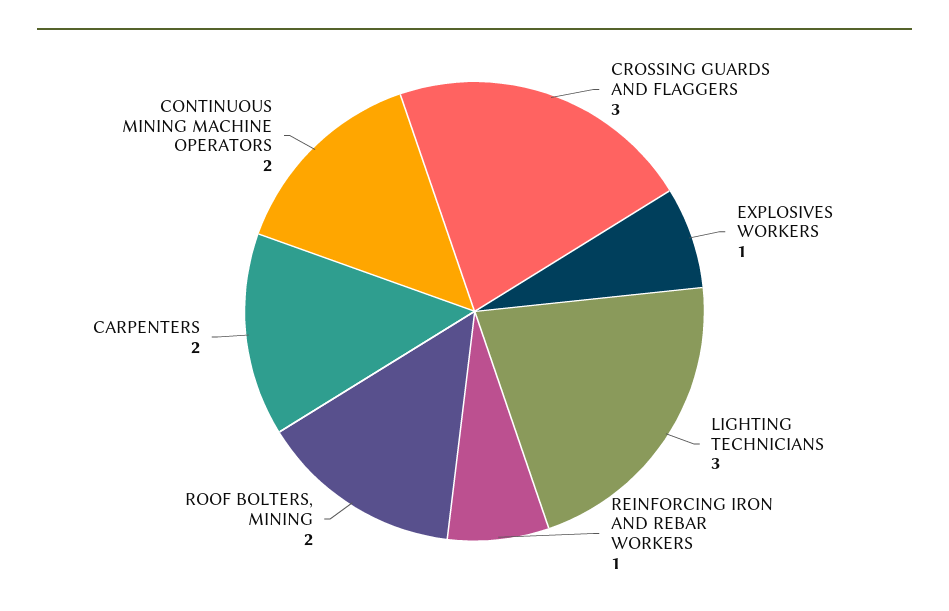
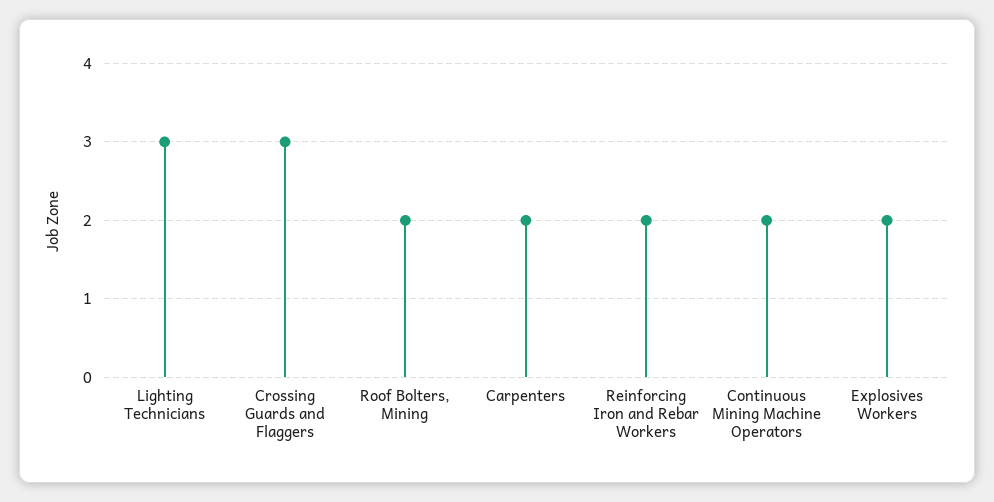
EXPLOSIVES WORKERS: 1 -> 2
REINFORCING IRON AND REBAR WORKERS: 1 -> 2

